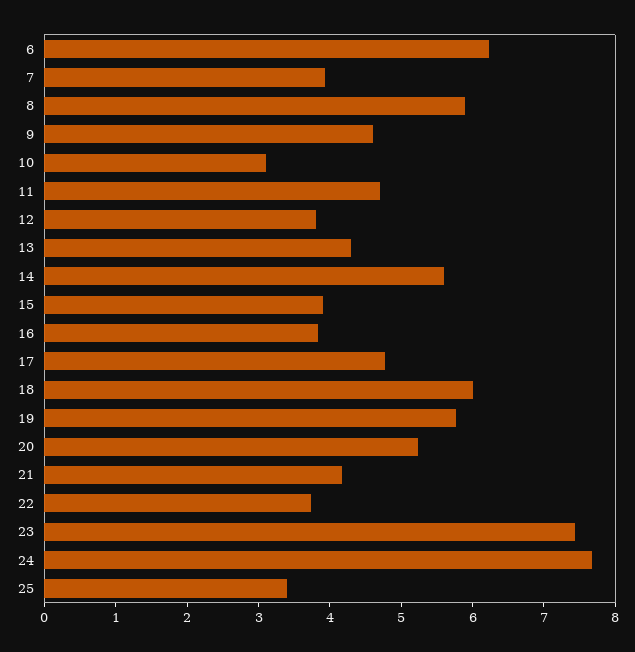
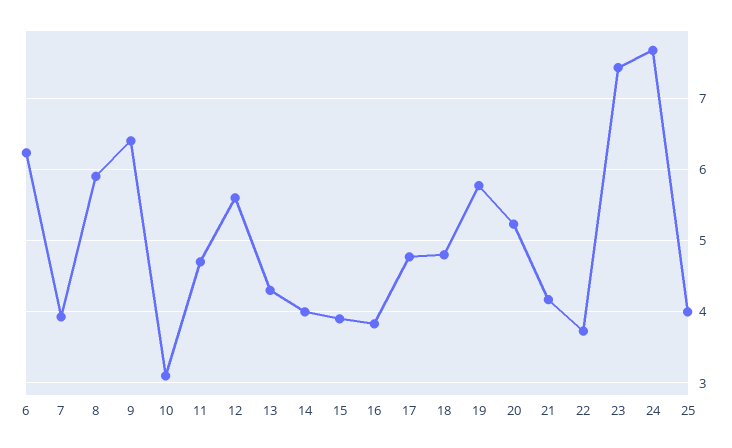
9: 4.6 -> 6.4
12: 3.8 -> 5.6
14: 5.6 -> 4
18: 6 -> 4.8
25: 3.4 -> 4

